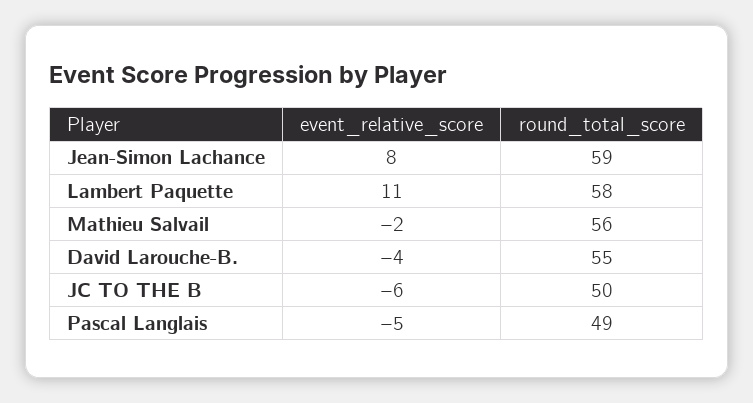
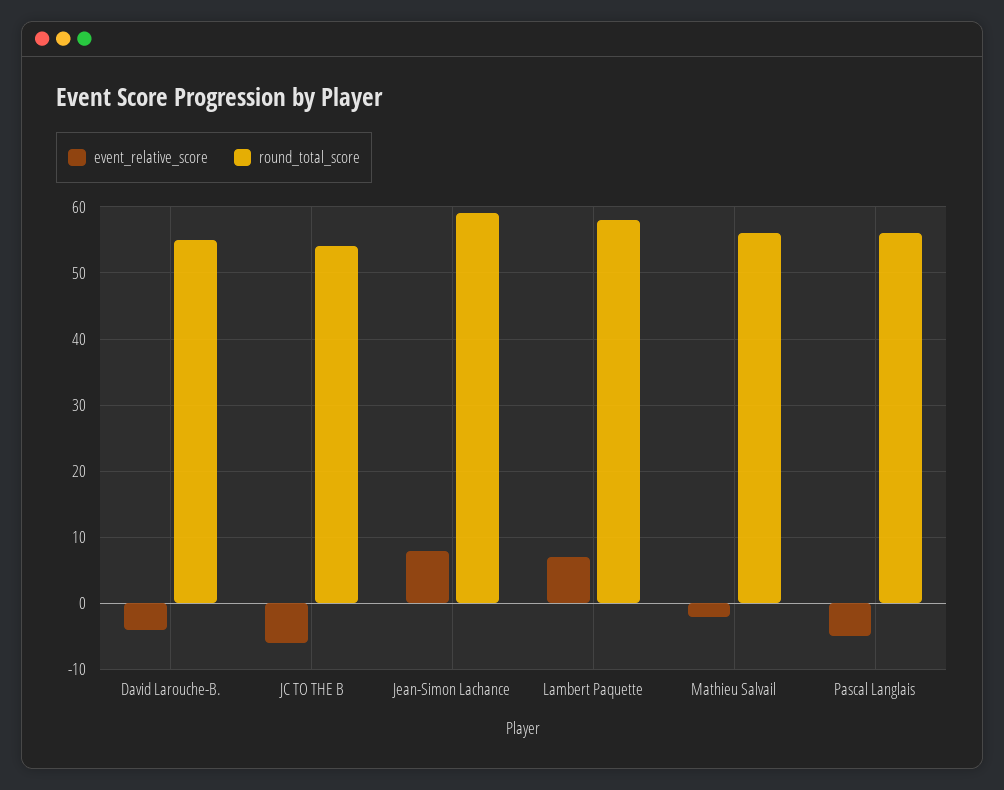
event_relative_score, Lambert Paquette: 11 -> 7
round_total_score, JC TO THE B: 50 -> 54
round_total_score, Pascal Langlais: 49 -> 56

